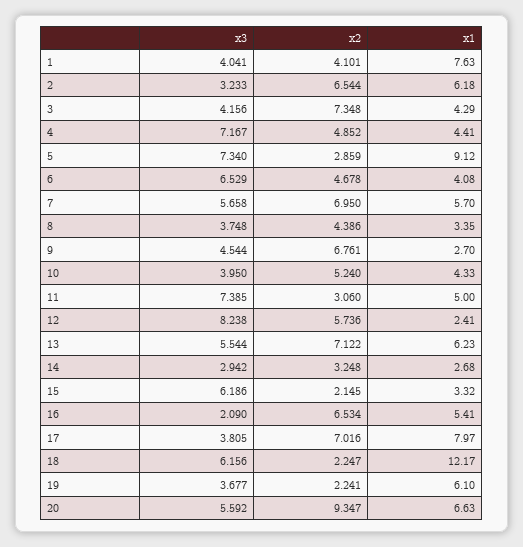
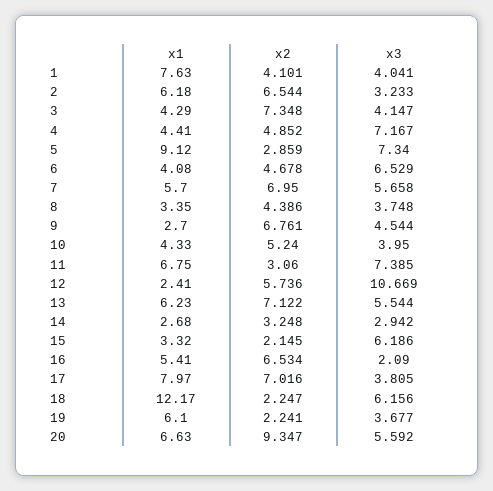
x3, 3: 4.156 -> 4.147
x1, 11: 5 -> 6.75
x3, 12: 8.238 -> 10.669

